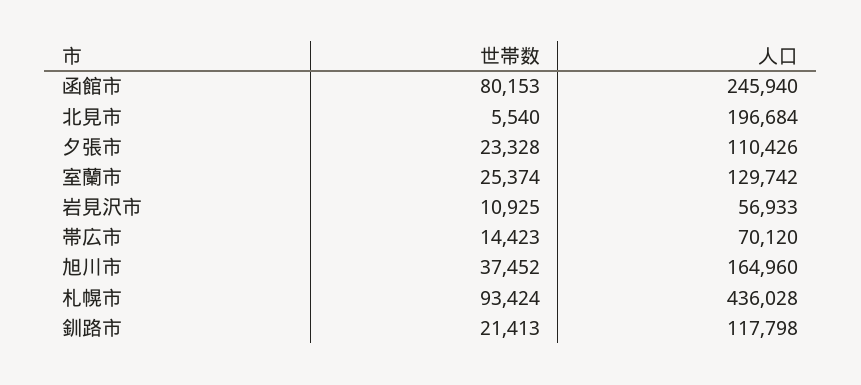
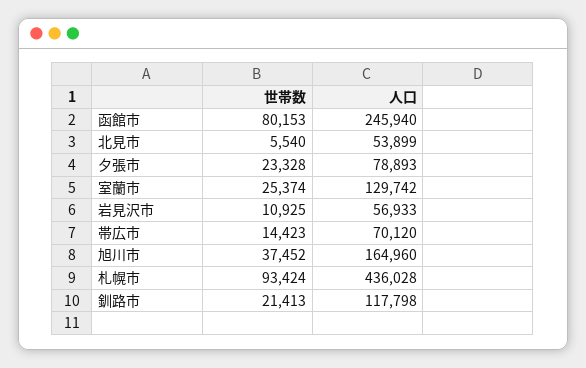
人口, 北見市: 196684 -> 53899
人口, 夕張市: 110426 -> 78893

